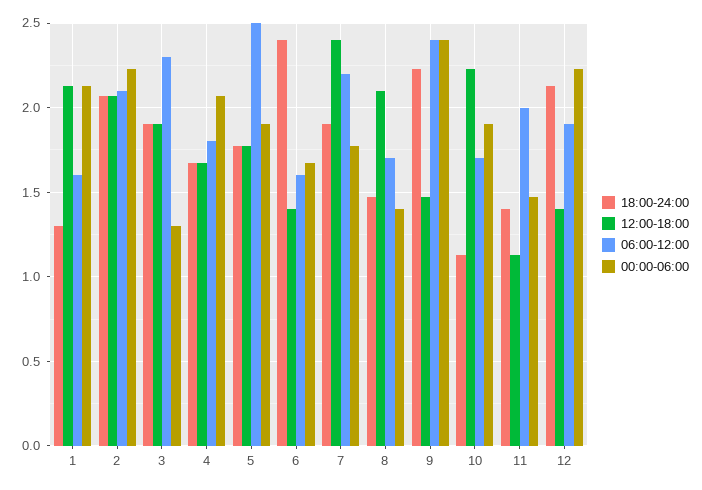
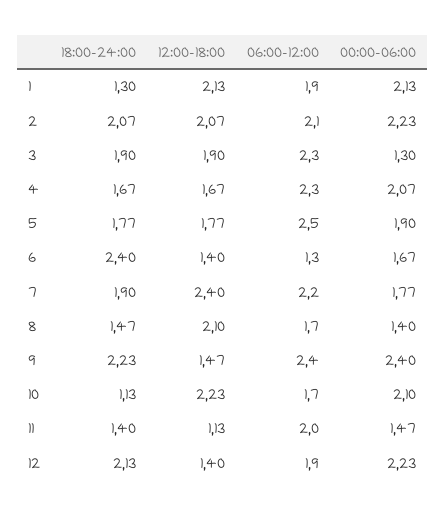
06:00-12:00, 1: 1.6 -> 1.9
06:00-12:00, 4: 1.8 -> 2.3
06:00-12:00, 6: 1.6 -> 1.3
00:00-06:00, 10: 1.9 -> 2.1

